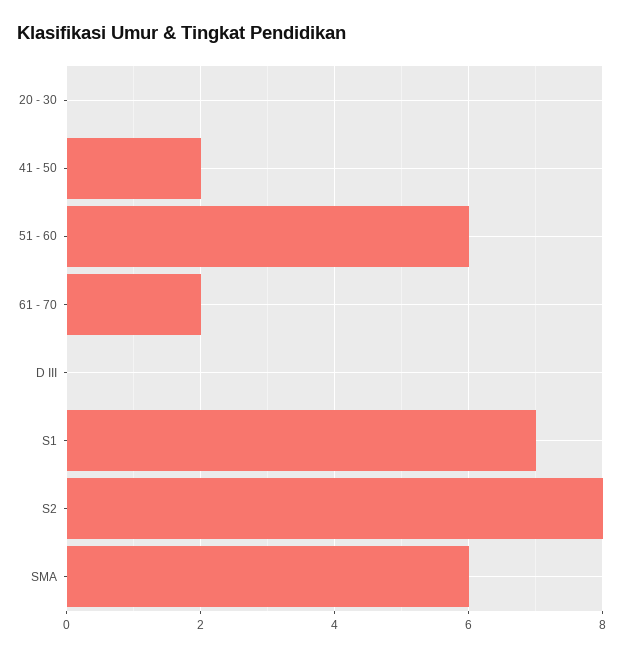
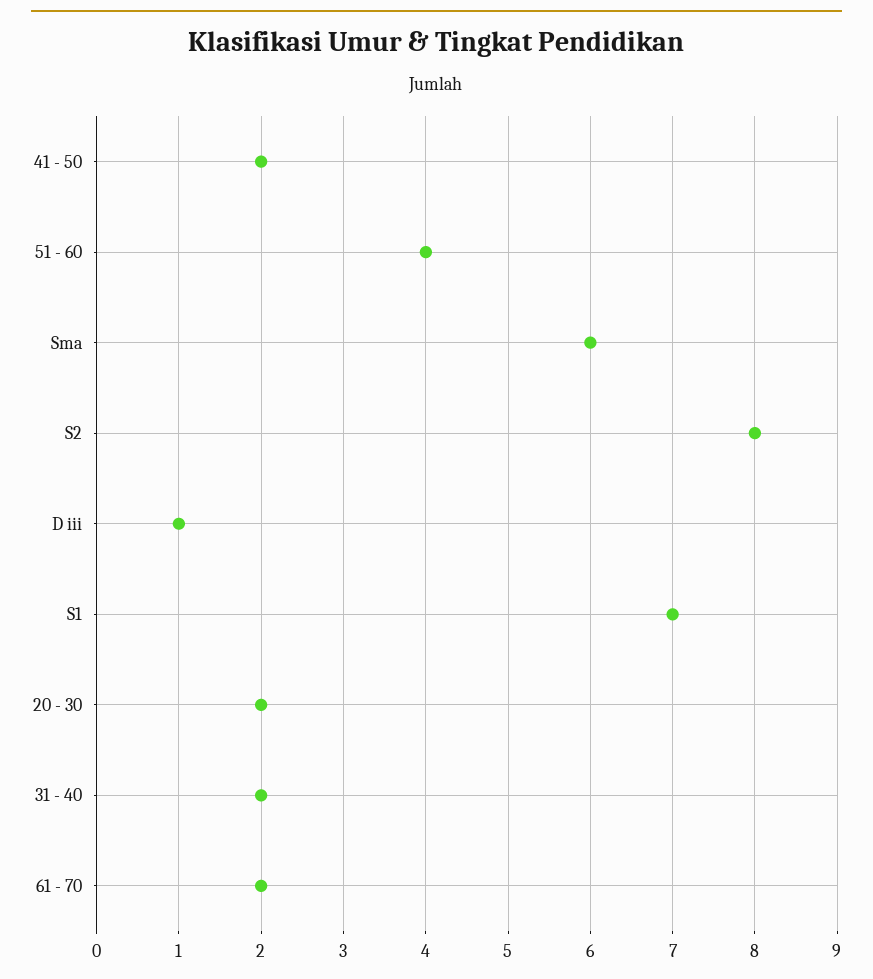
20 - 30: 0 -> 2
51 - 60: 6 -> 4
D III: 0 -> 1
31 - 40: none -> 2

